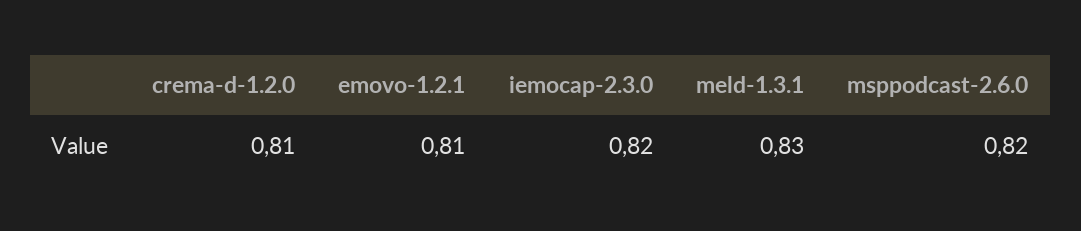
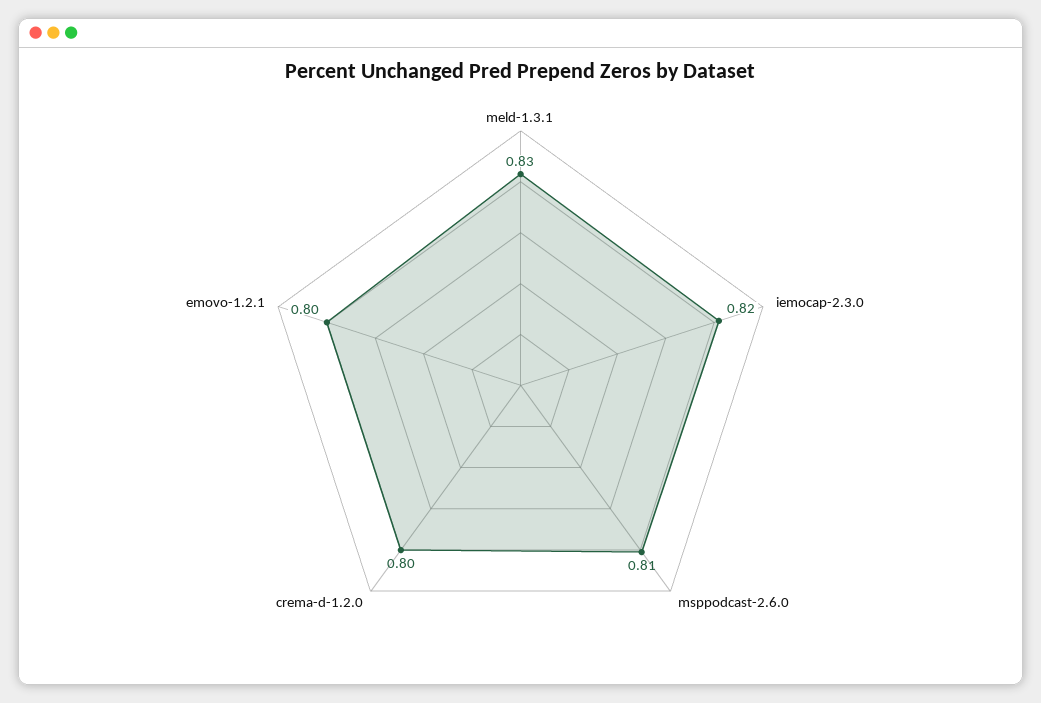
crema-d-1.2.0: 0.81 -> 0.8
emovo-1.2.1: 0.81 -> 0.8
msppodcast-2.6.0: 0.82 -> 0.81

